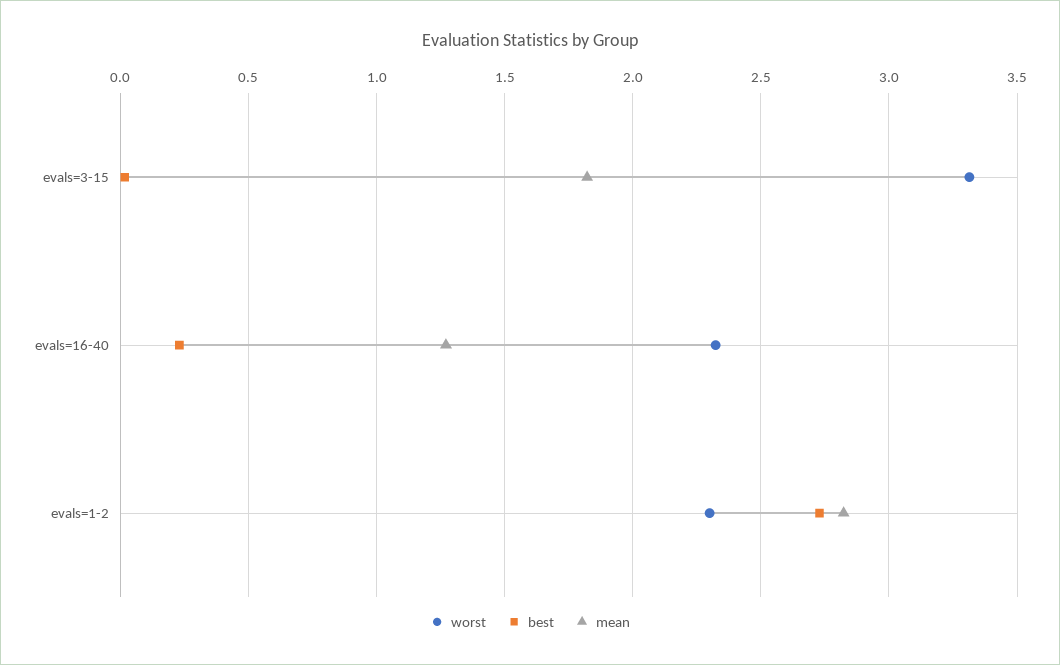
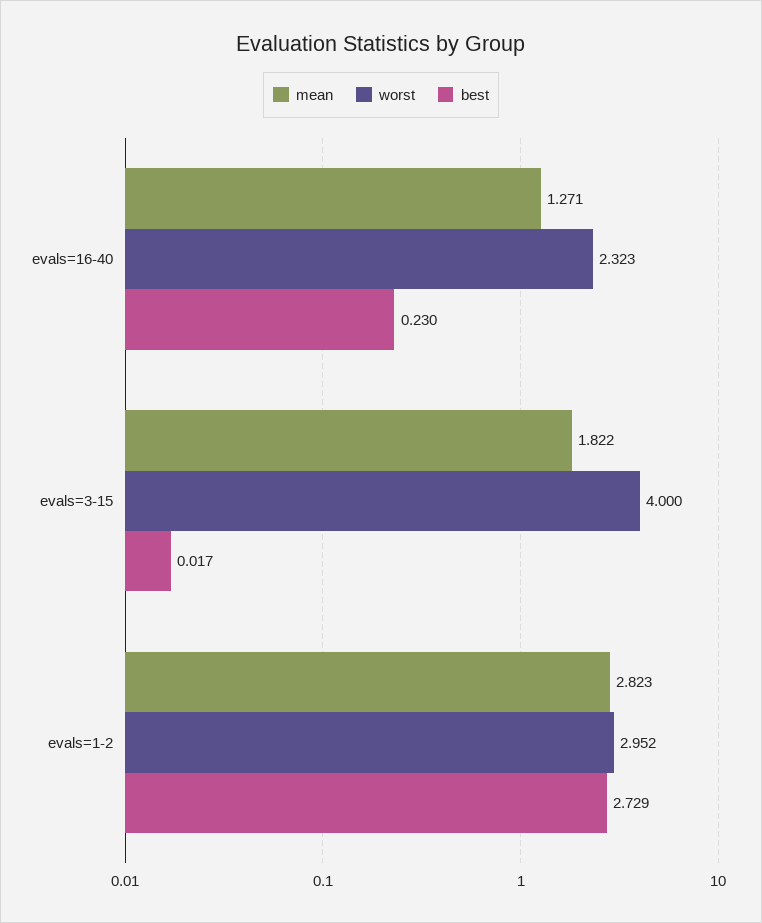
worst, evals=3-15: 3.3 -> 4
worst, evals=1-2: 2.3 -> 2.952

